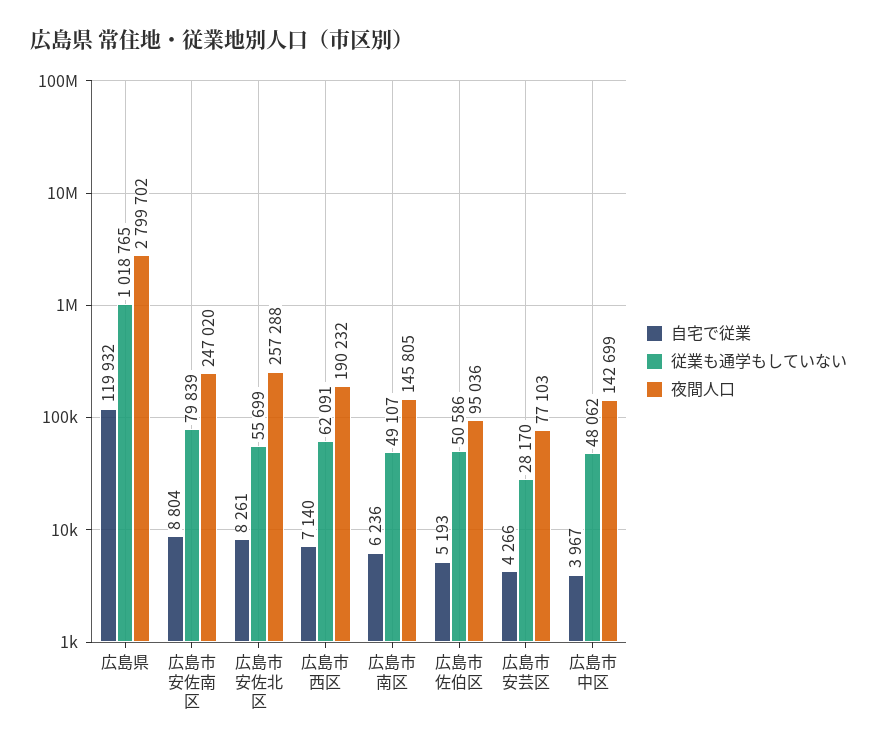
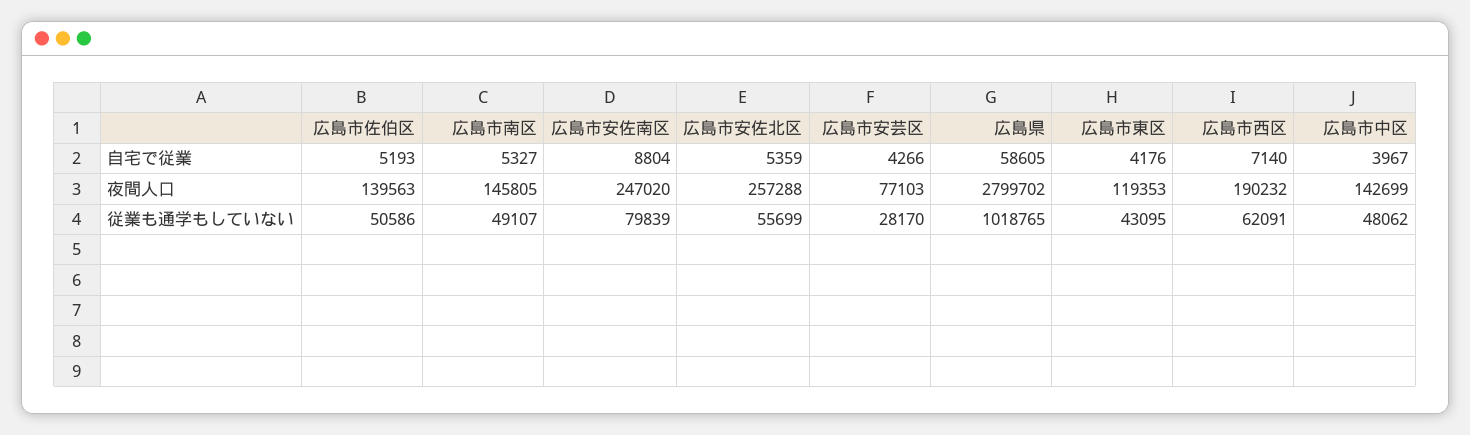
自宅で従業, 広島県: 119932 -> 58605
自宅で従業, 広島市安佐北区: 8261 -> 5359
自宅で従業, 広島市南区: 6236 -> 5327
夜間人口, 広島市佐伯区: 95036 -> 139563
自宅で従業, 広島市東区: none -> 4176
夜間人口, 広島市東区: none -> 119353
従業も通学もしていない, 広島市東区: none -> 43095

